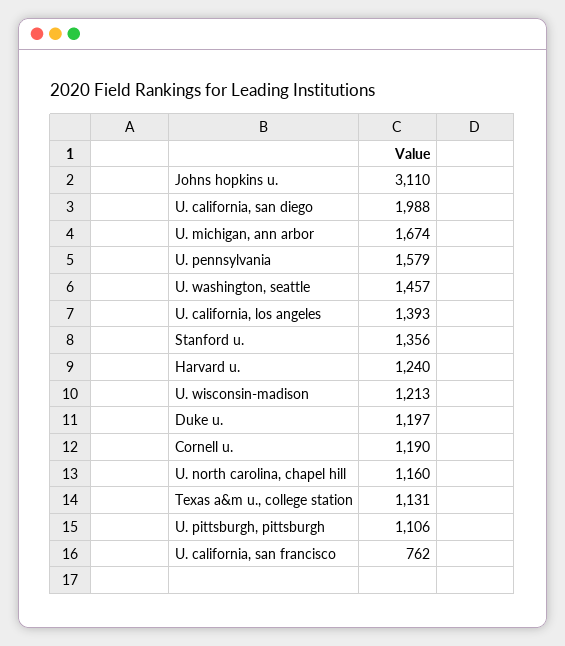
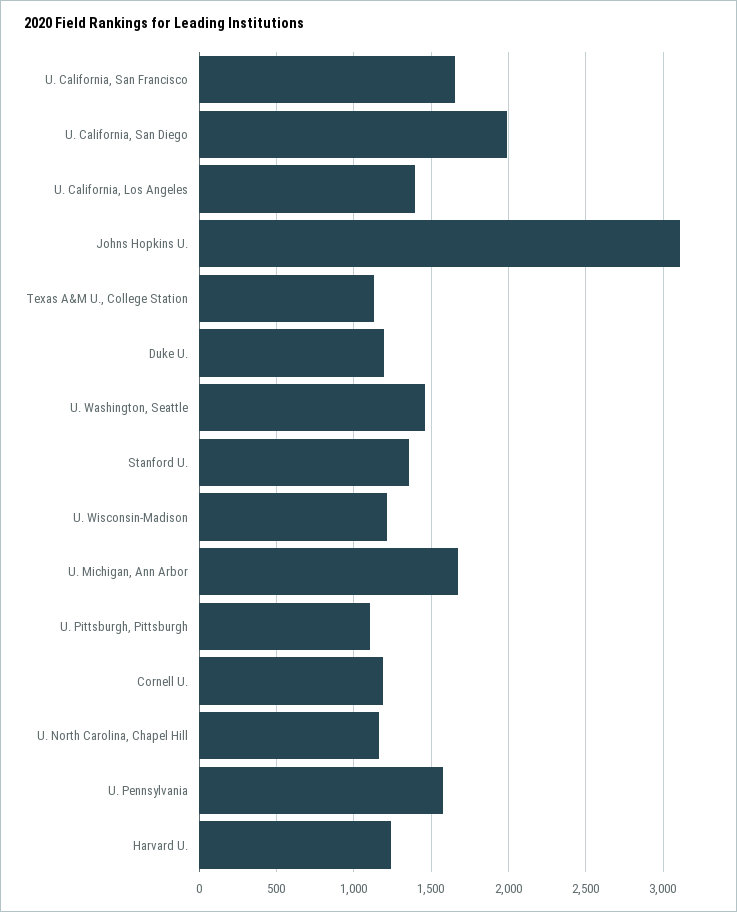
U. california, san francisco: 762 -> 1650

